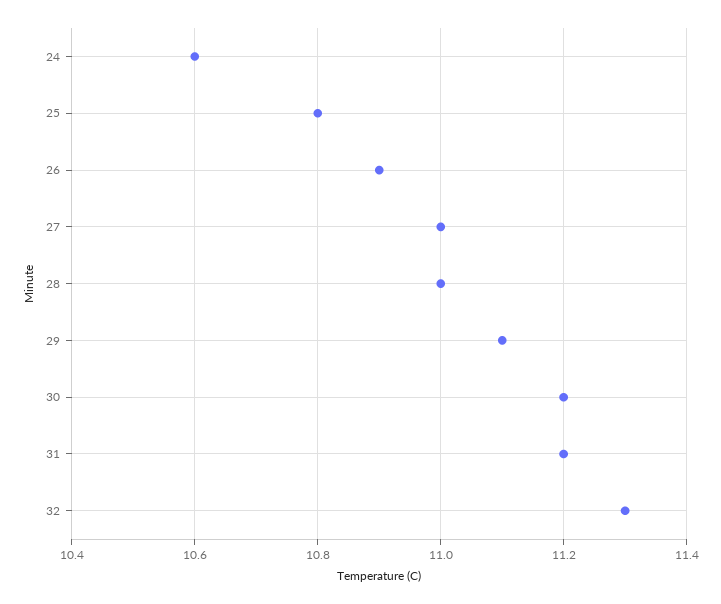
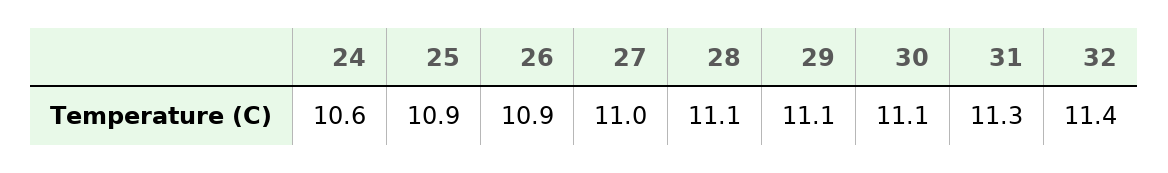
25: 10.8 -> 10.9
28: 11 -> 11.1
30: 11.2 -> 11.1
31: 11.2 -> 11.3
32: 11.3 -> 11.4

